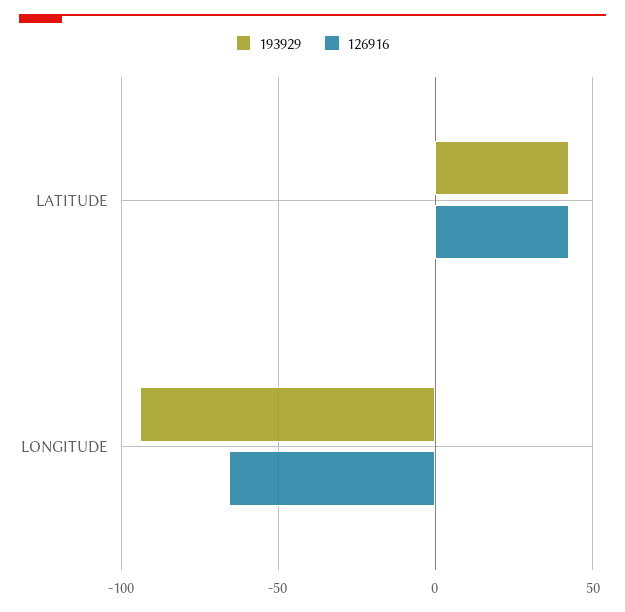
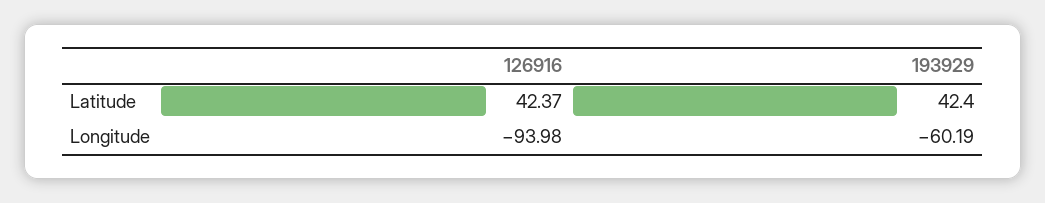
193929, LONGITUDE: -95 -> -60.19
126916, LONGITUDE: -65 -> -93.98

